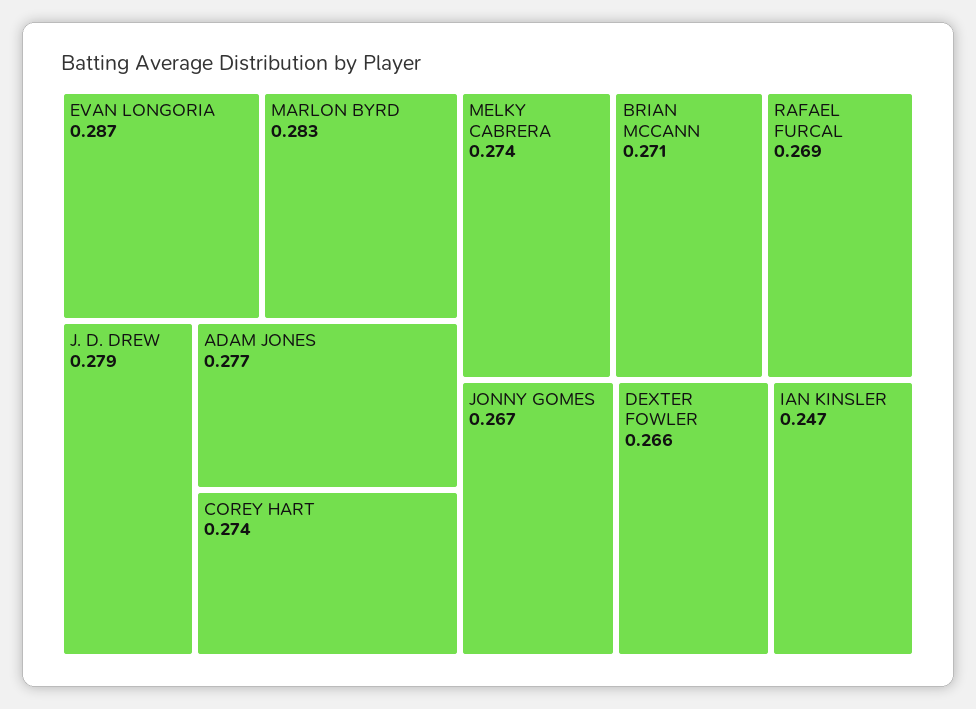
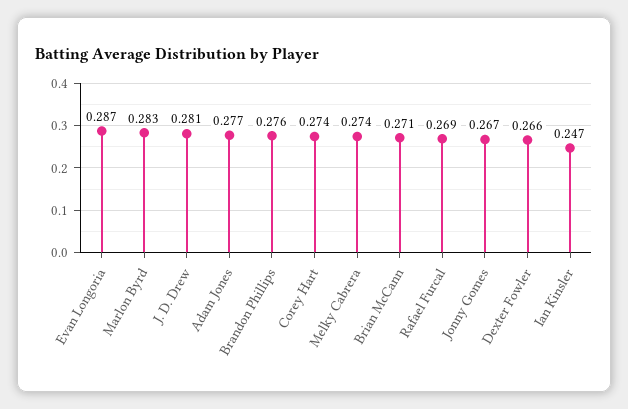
J. D. DREW: 0.279 -> 0.281
Brandon Phillips: none -> 0.276

